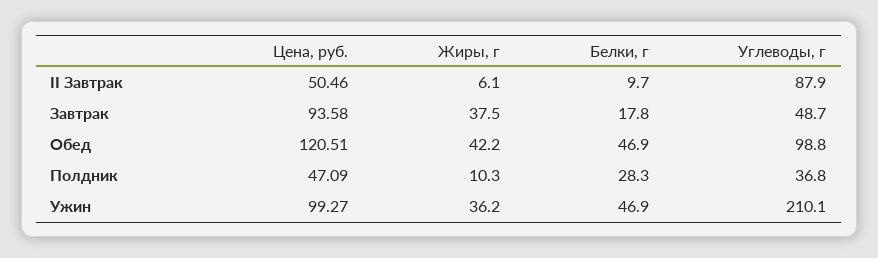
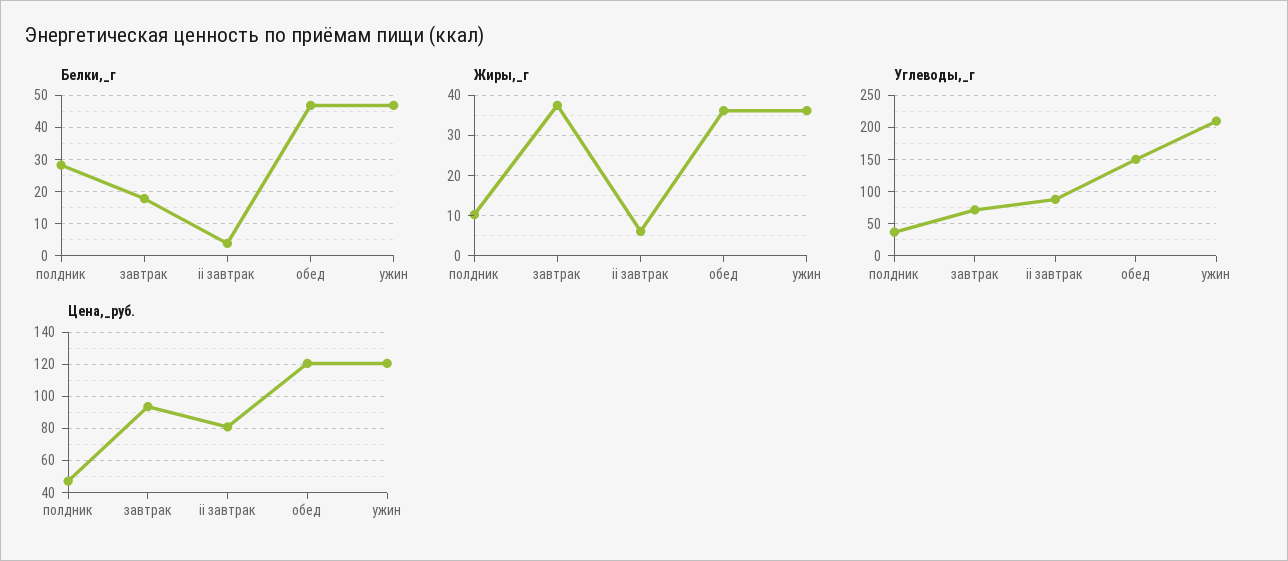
Цена, руб., II Завтрак: 50.46 -> 80
Белки, г, II Завтрак: 9.7 -> 4
Углеводы, г, Завтрак: 48.7 -> 70
Жиры, г, Обед: 42.2 -> 36
Углеводы, г, Обед: 98.8 -> 150
Цена, руб., Ужин: 99.27 -> 120

